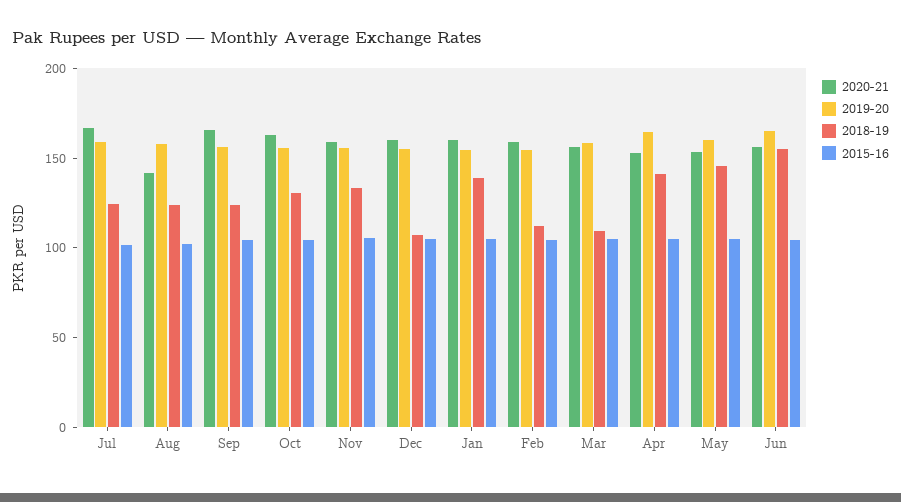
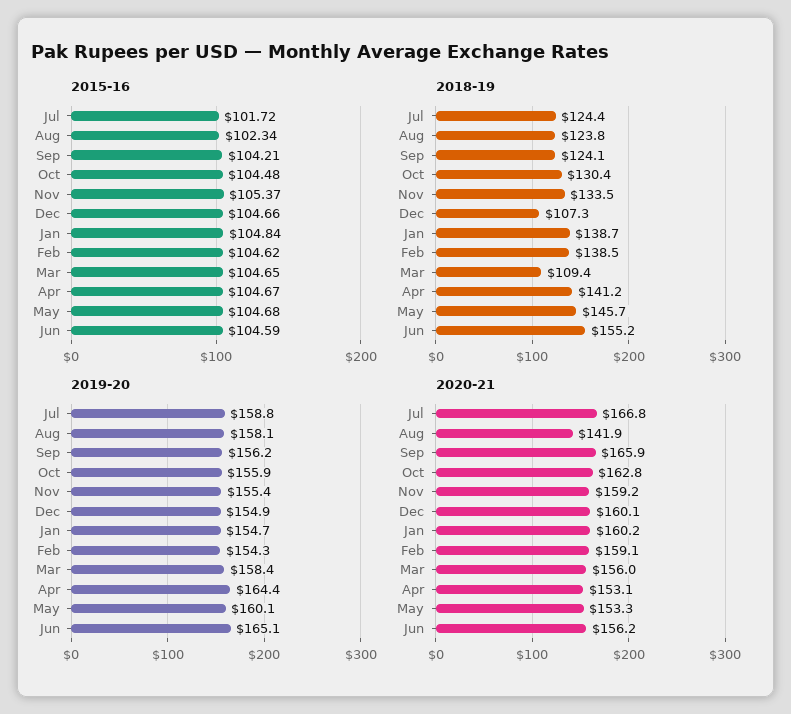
2018-19, Feb: 110 -> 138.5

